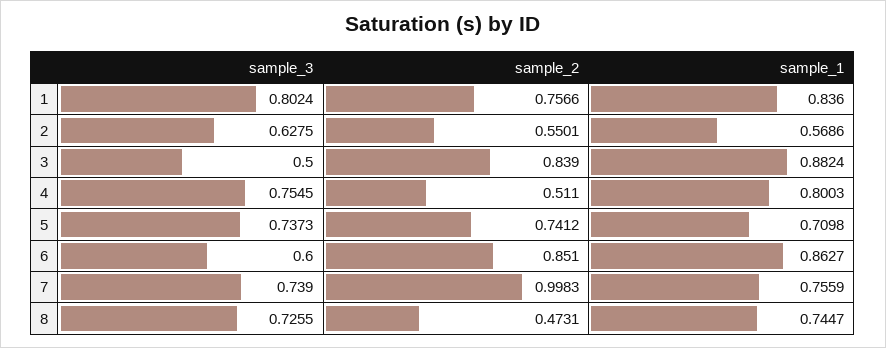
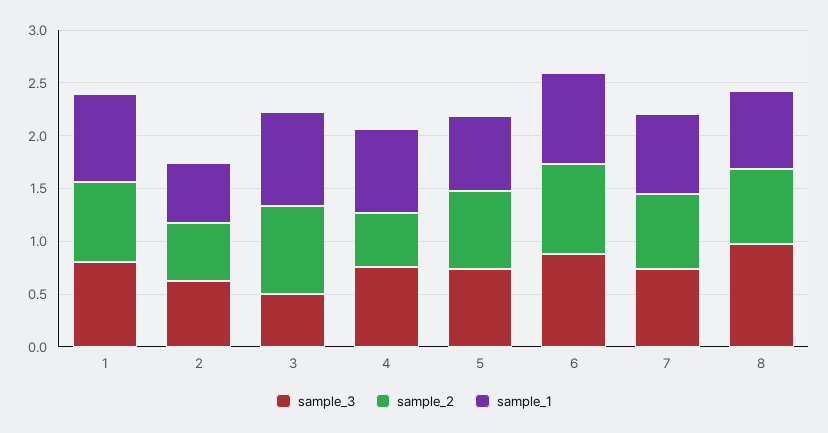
sample_3, 6: 0.6 -> 0.9
sample_2, 7: 0.9983 -> 0.7
sample_3, 8: 0.7255 -> 1
sample_2, 8: 0.4731 -> 0.7

